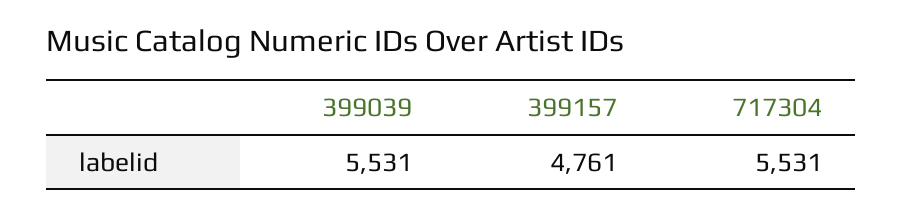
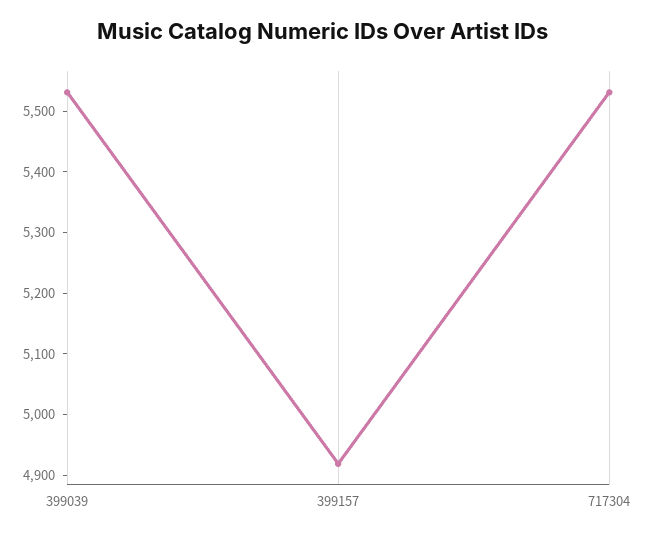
399157: 4761 -> 4920

